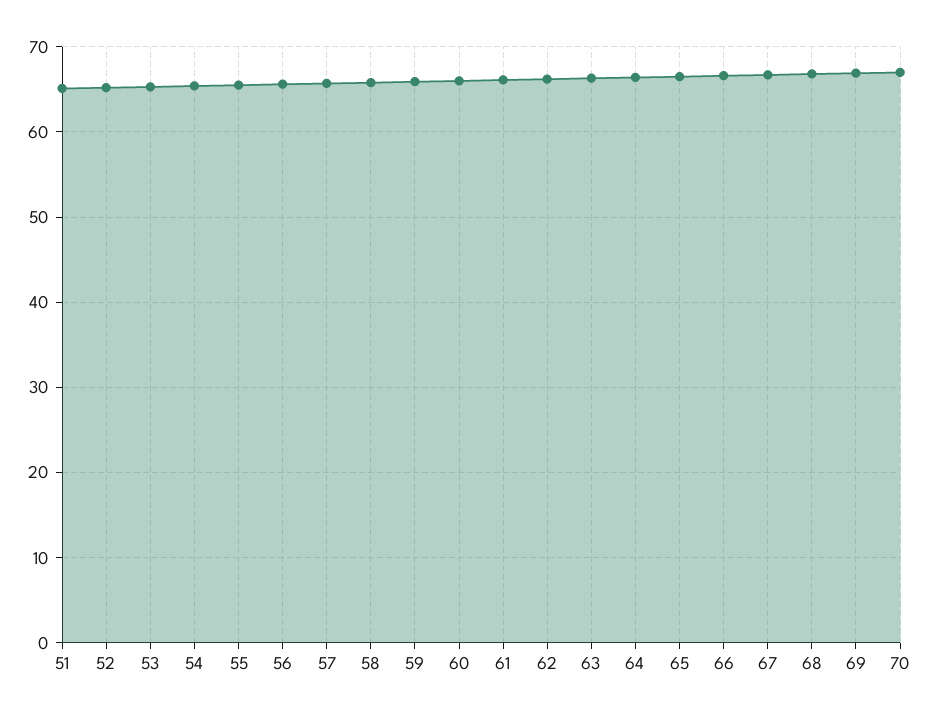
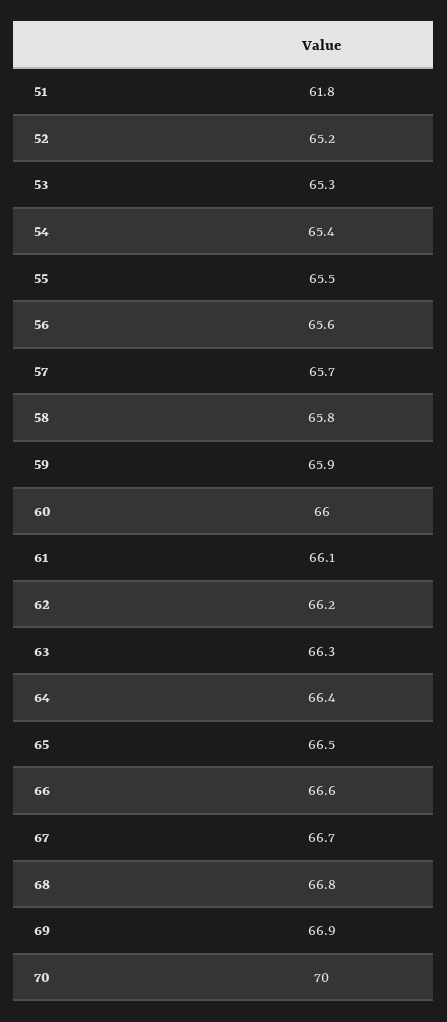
51: 65 -> 61.8
70: 67 -> 70

